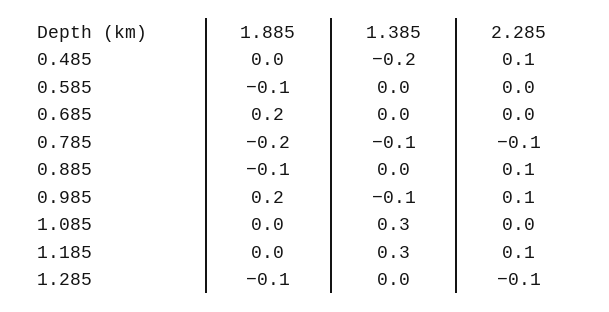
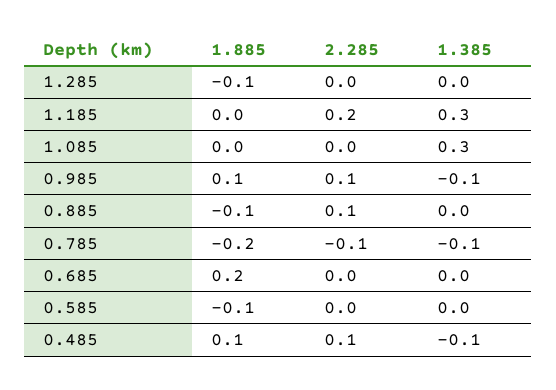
1.885, 0.485: 0 -> 0.1
1.385, 0.485: -0.2 -> -0.1
1.885, 0.985: 0.2 -> 0.1
2.285, 1.185: 0.1 -> 0.2
2.285, 1.285: -0.1 -> 0

